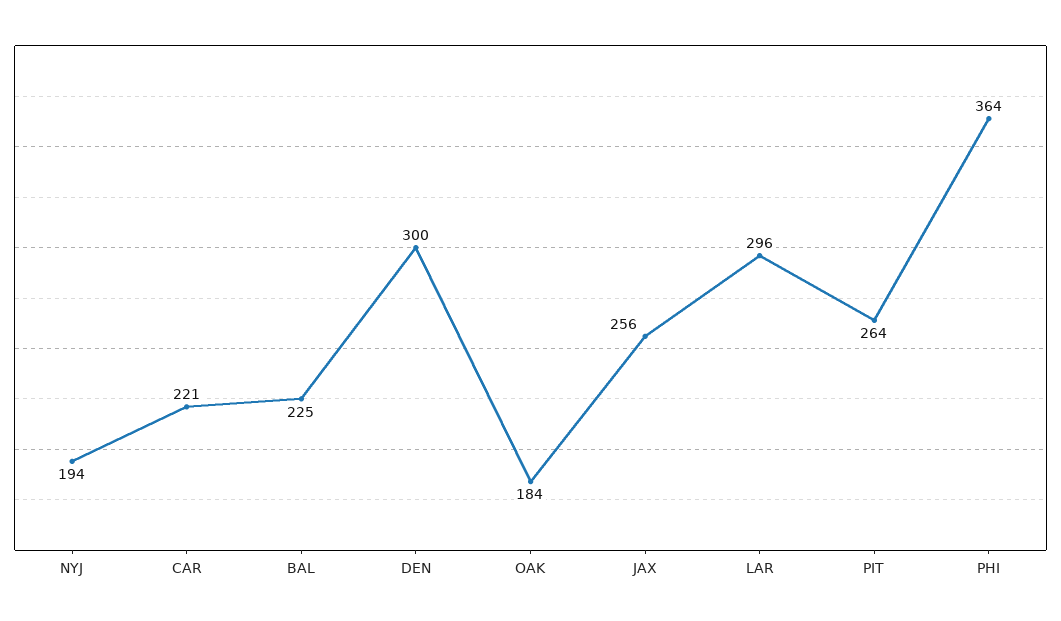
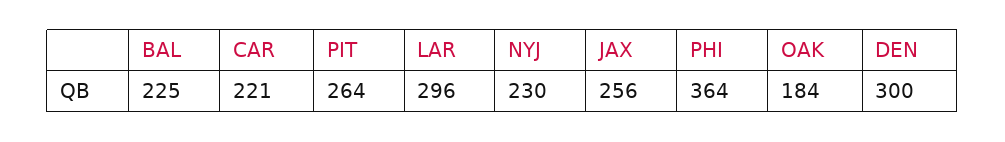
NYJ: 194 -> 230

